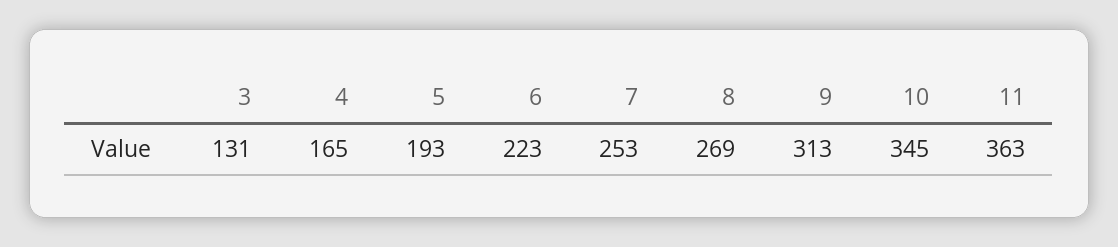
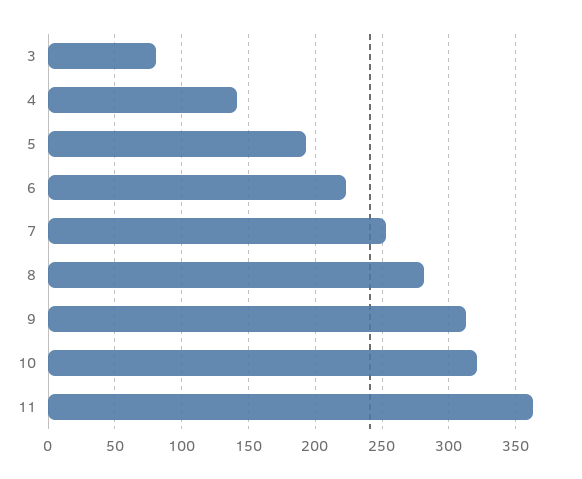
3: 131 -> 80
4: 165 -> 140
8: 269 -> 280
10: 345 -> 320

